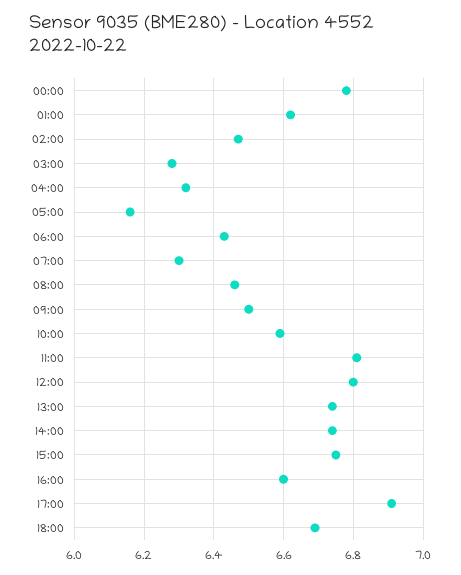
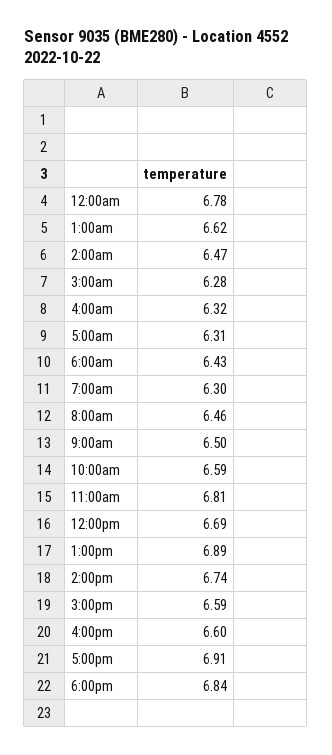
05:00: 6.15 -> 6.31
12:00: 6.8 -> 6.69
13:00: 6.75 -> 6.89
15:00: 6.75 -> 6.59
18:00: 6.7 -> 6.84

